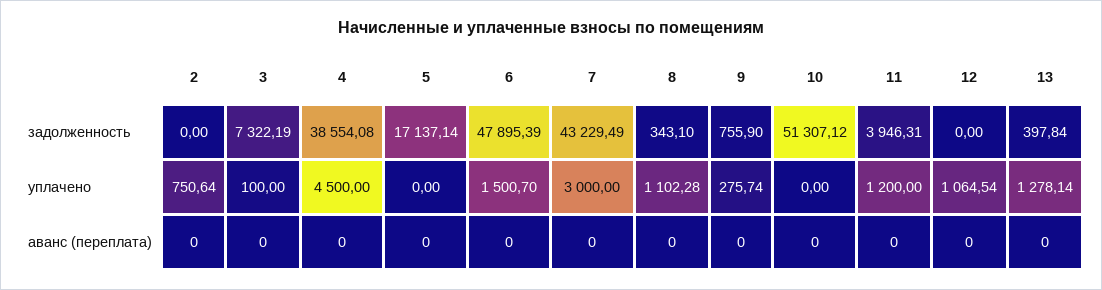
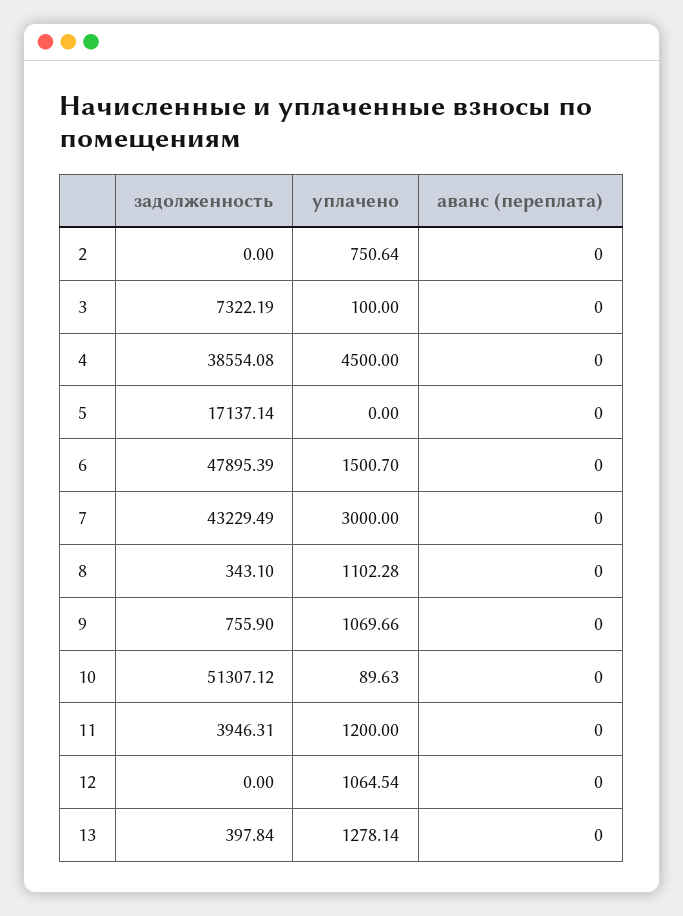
9, уплачено: 275.74 -> 1069.66
10, уплачено: 0 -> 89.63

